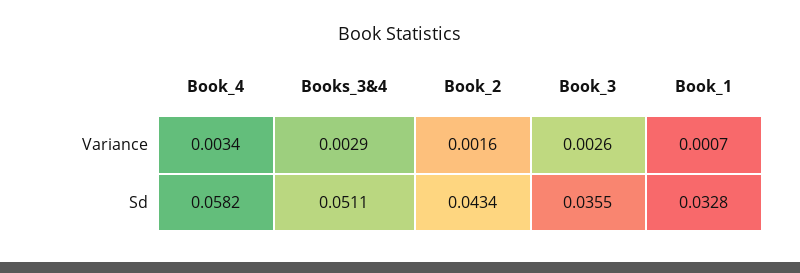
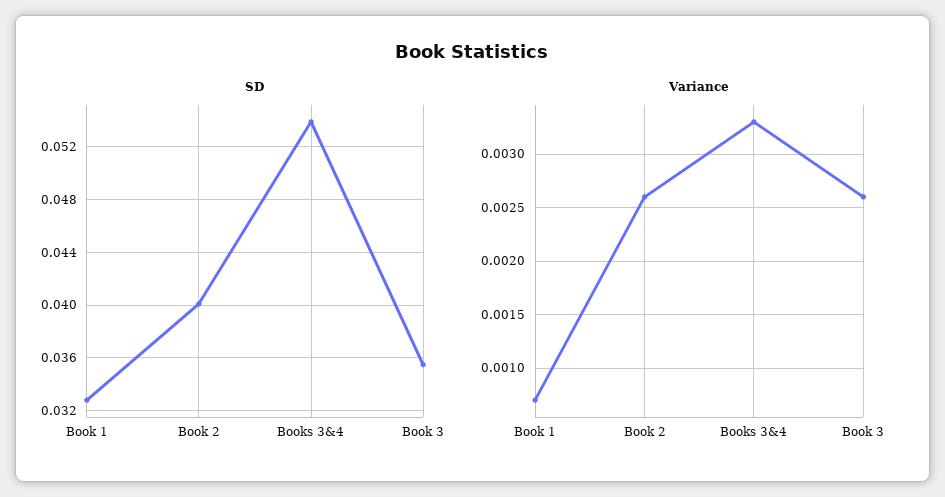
Variance, Book_4: 0.0034 -> none
Variance, Books_3&4: 0.0029 -> 0.0033
Variance, Book_2: 0.0016 -> 0.0026
Sd, Book_4: 0.0582 -> none
Sd, Books_3&4: 0.0511 -> 0.054
Sd, Book_2: 0.0434 -> 0.04

